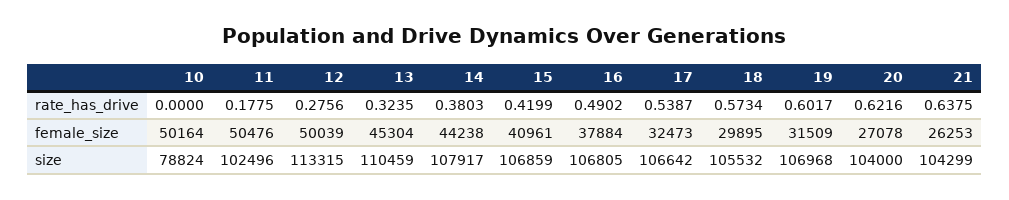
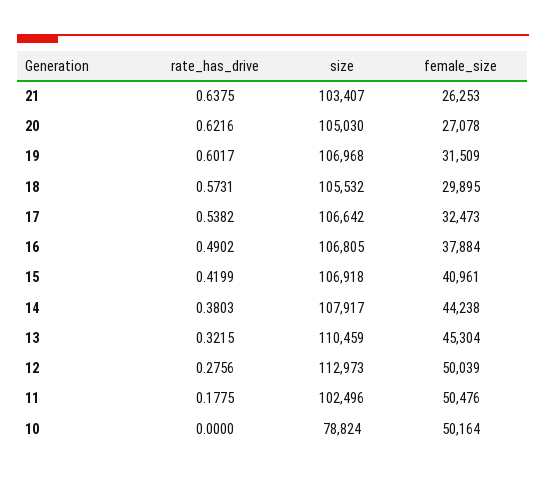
13, rate_has_drive: 0.3235 -> 0.3215
17, rate_has_drive: 0.5387 -> 0.5382
18, rate_has_drive: 0.5734 -> 0.5731
12, size: 113315 -> 112973
15, size: 106859 -> 106918
20, size: 104000 -> 105030
21, size: 104299 -> 103407

